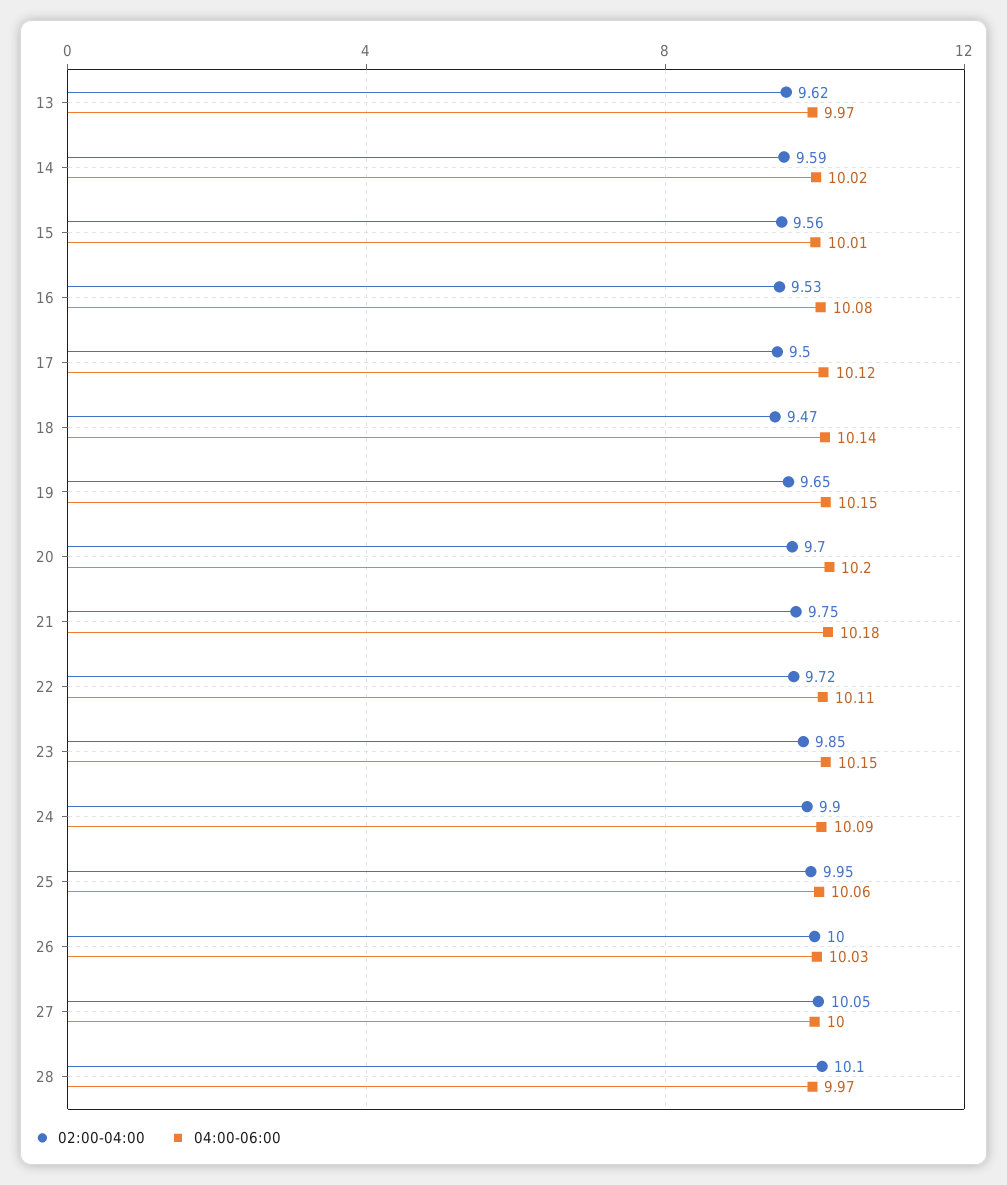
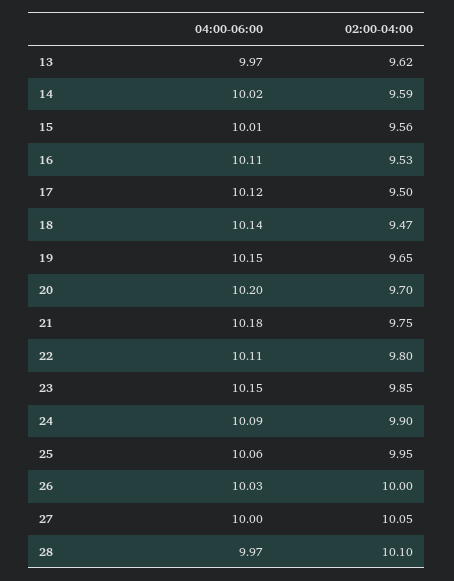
04:00-06:00, 16: 10.08 -> 10.11
02:00-04:00, 22: 9.72 -> 9.8

